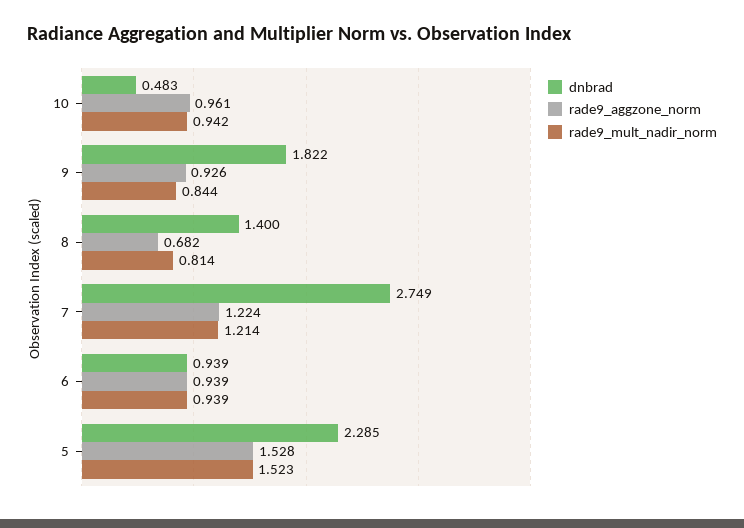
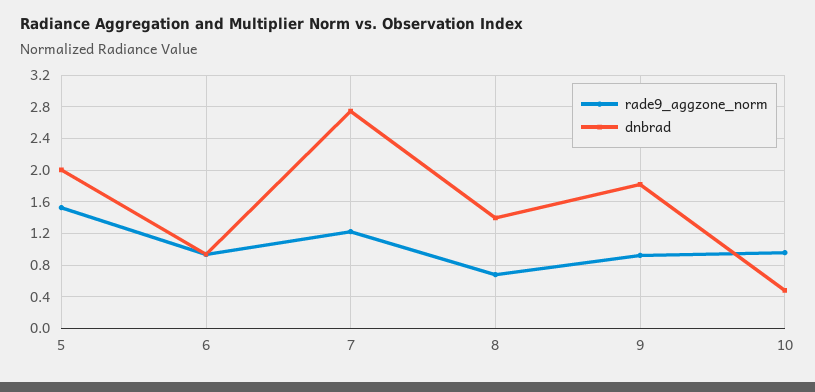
rade9_mult_nadir_norm, 10: 0.942 -> none
rade9_mult_nadir_norm, 9: 0.844 -> none
rade9_mult_nadir_norm, 8: 0.814 -> none
rade9_mult_nadir_norm, 7: 1.214 -> none
rade9_mult_nadir_norm, 6: 0.939 -> none
dnbrad, 5: 2.285 -> 2
rade9_mult_nadir_norm, 5: 1.523 -> none

